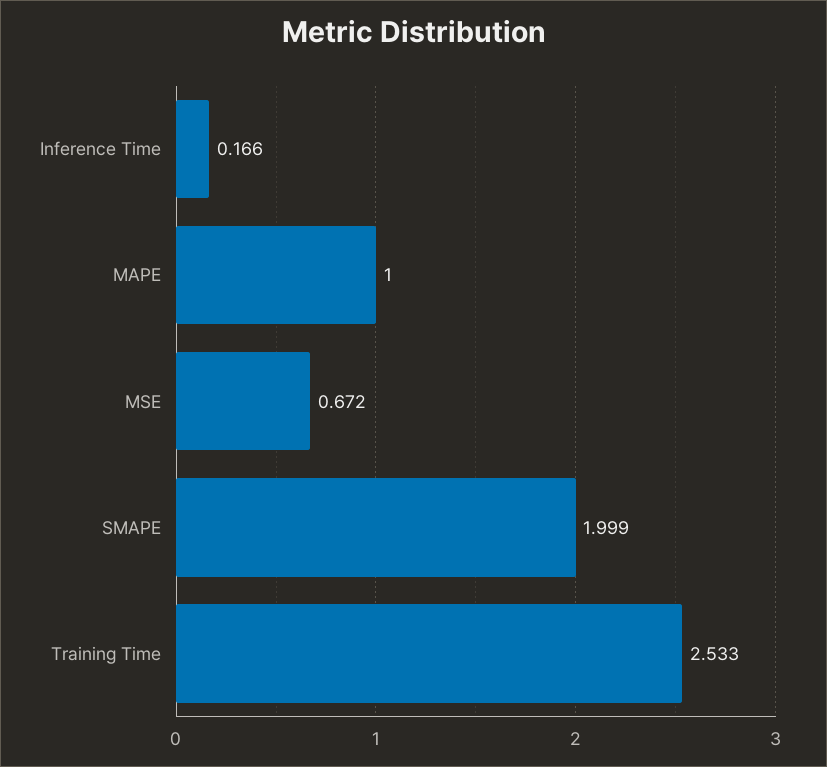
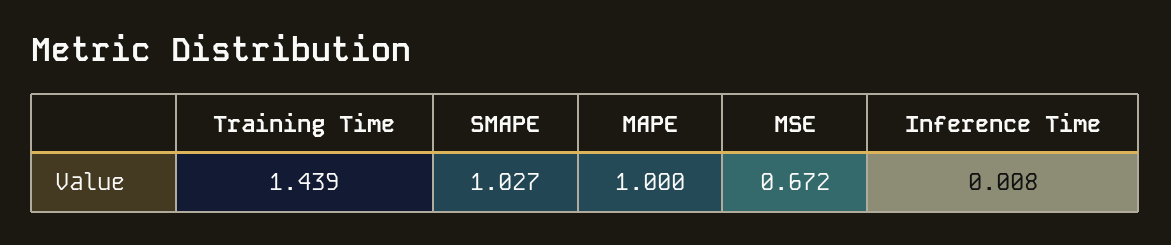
Inference Time: 0.166 -> 0.008
SMAPE: 1.999 -> 1.027
Training Time: 2.533 -> 1.439

